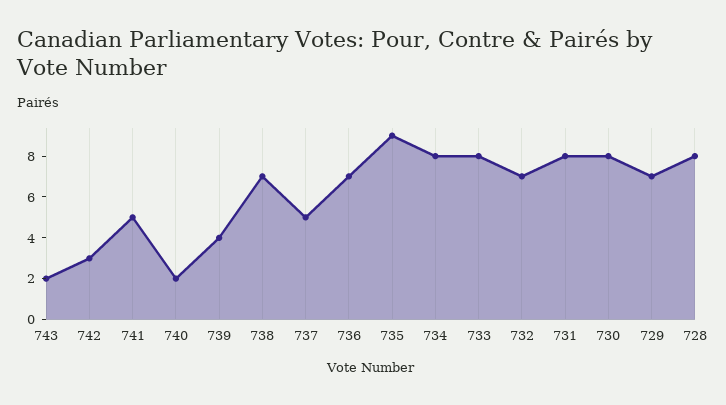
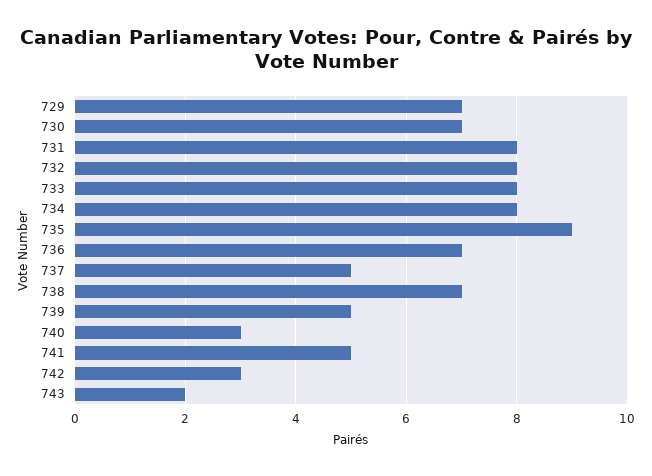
740: 2 -> 3
739: 4 -> 5
732: 7 -> 8
730: 8 -> 7
728: 8 -> none

